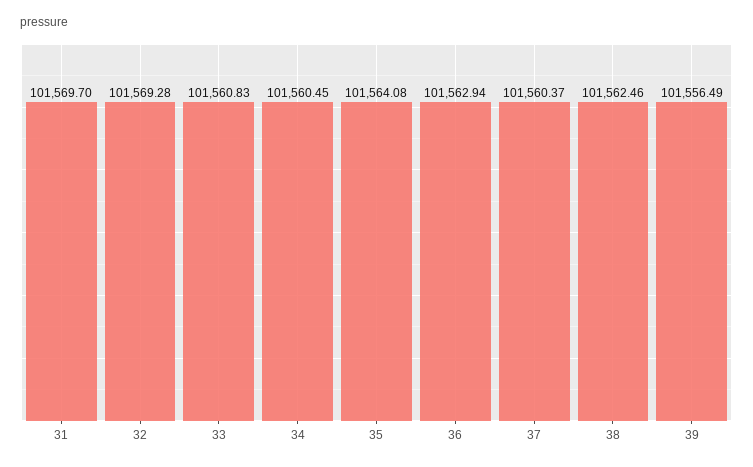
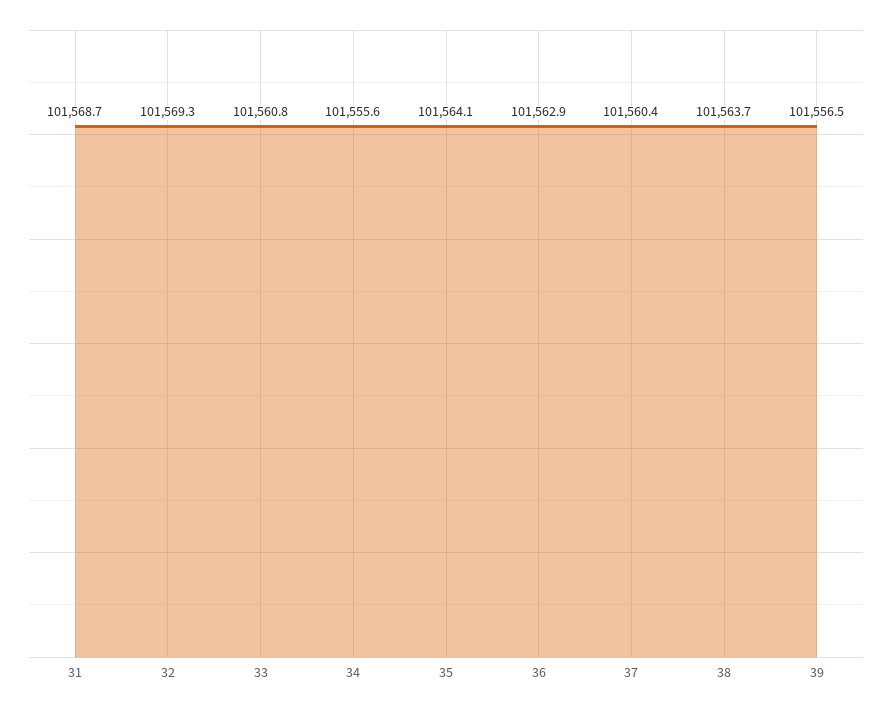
31: 101569.7 -> 101568.7
34: 101560.45 -> 101555.6
38: 101562.46 -> 101563.7

